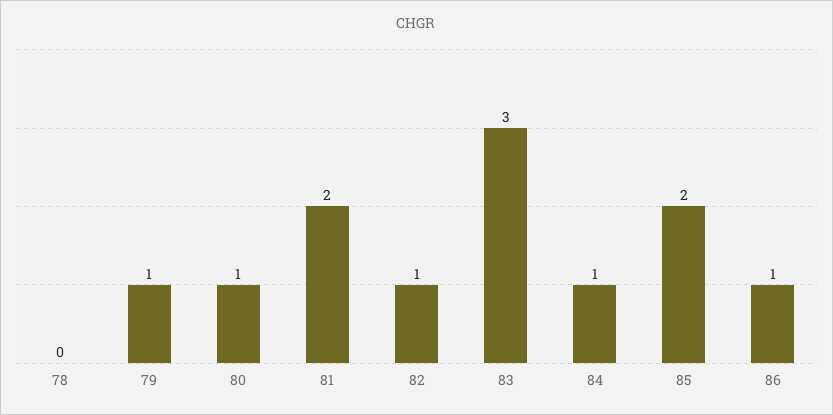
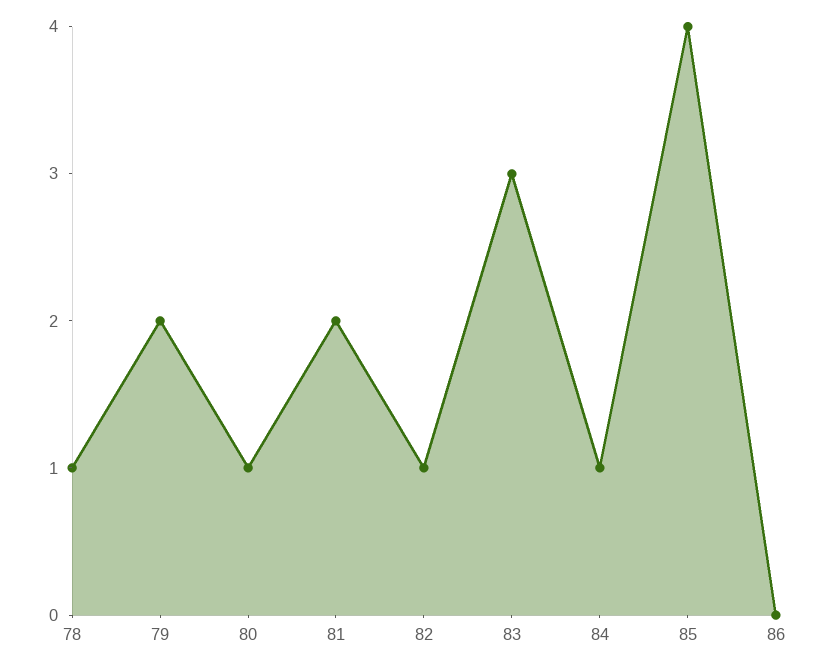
78: 0 -> 1
79: 1 -> 2
85: 2 -> 4
86: 1 -> 0

